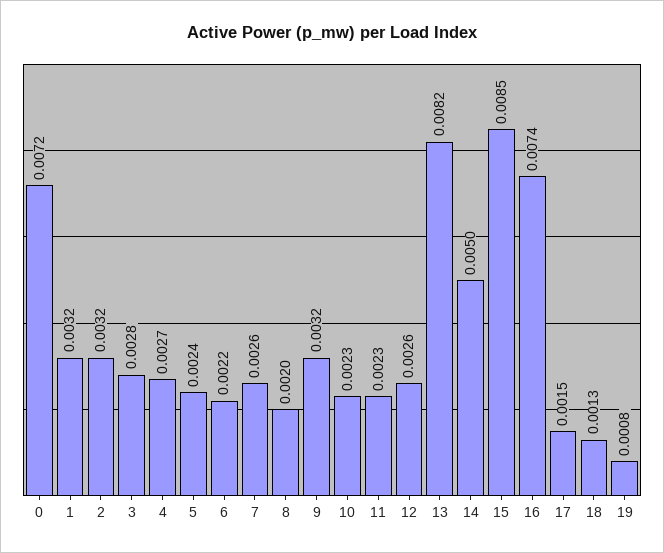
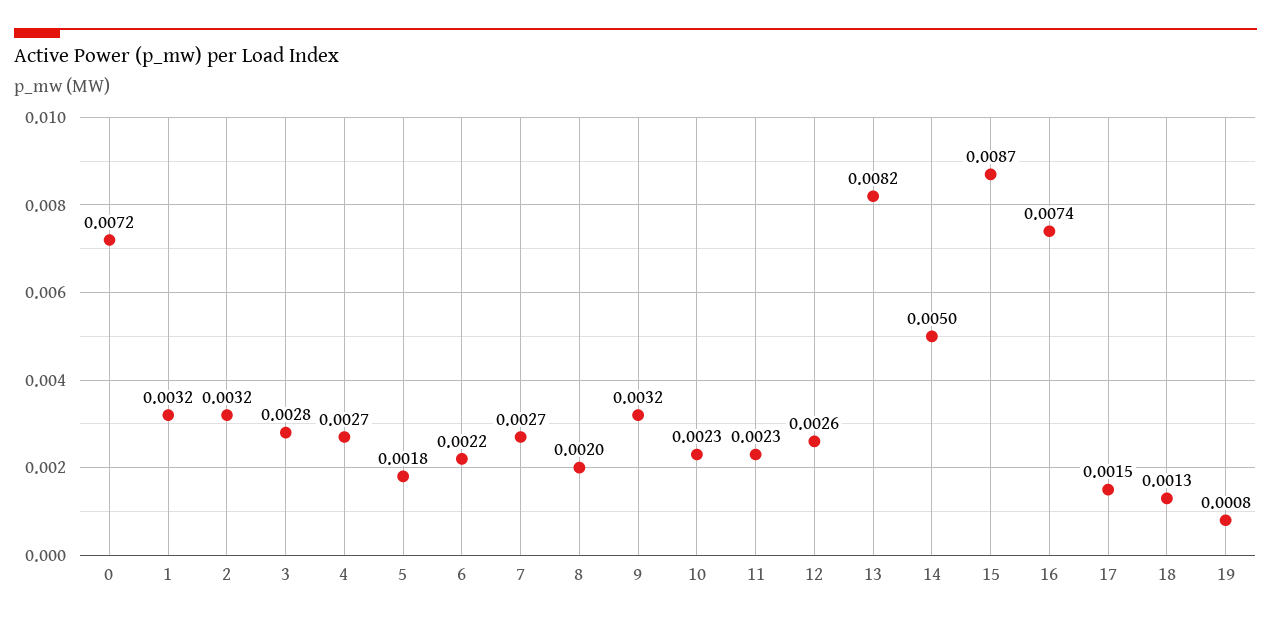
5: 0.0024 -> 0.0018
7: 0.0026 -> 0.0027
15: 0.0085 -> 0.0087

